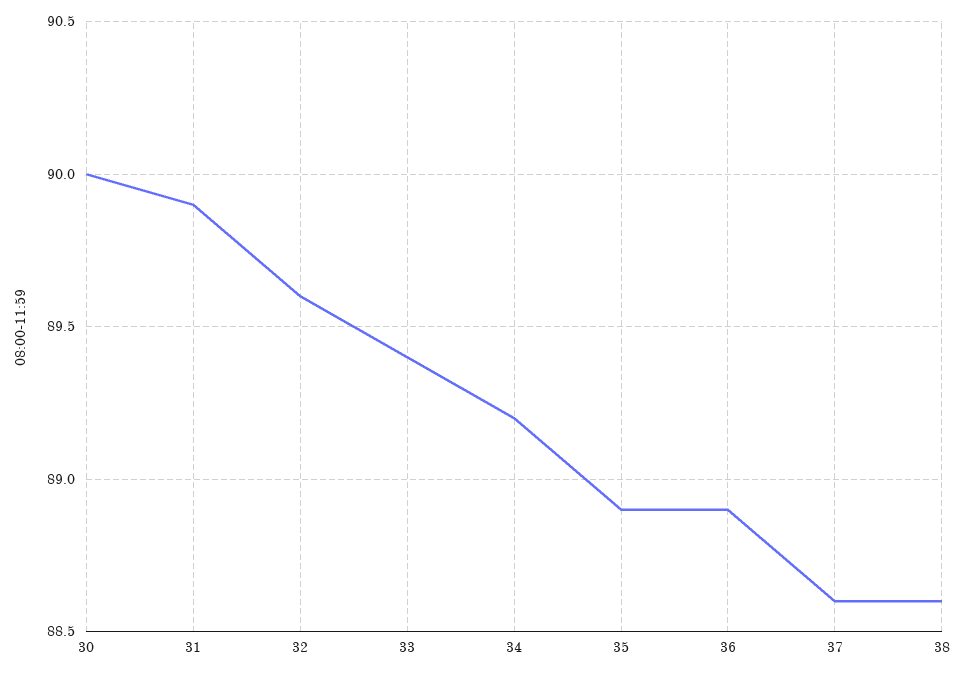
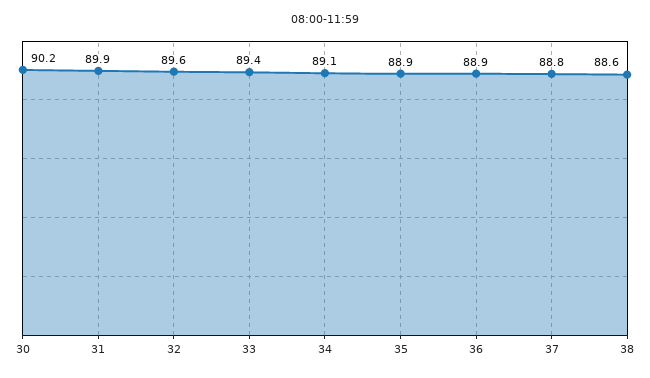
30: 90 -> 90.2
34: 89.2 -> 89.1
37: 88.6 -> 88.8

